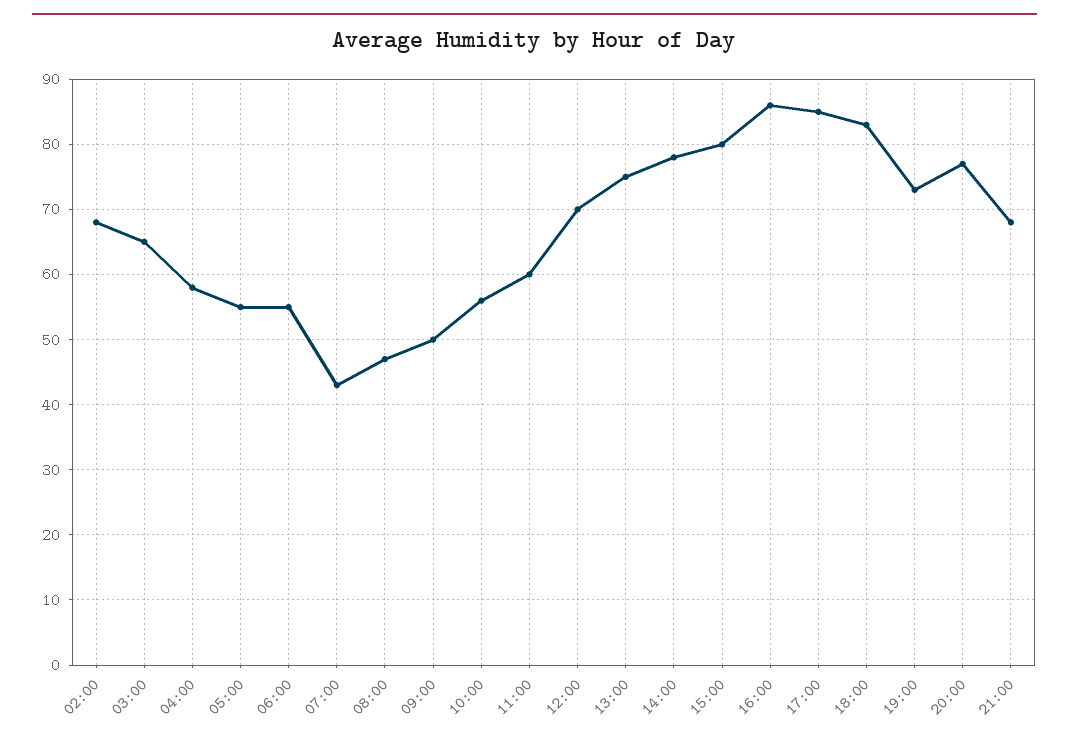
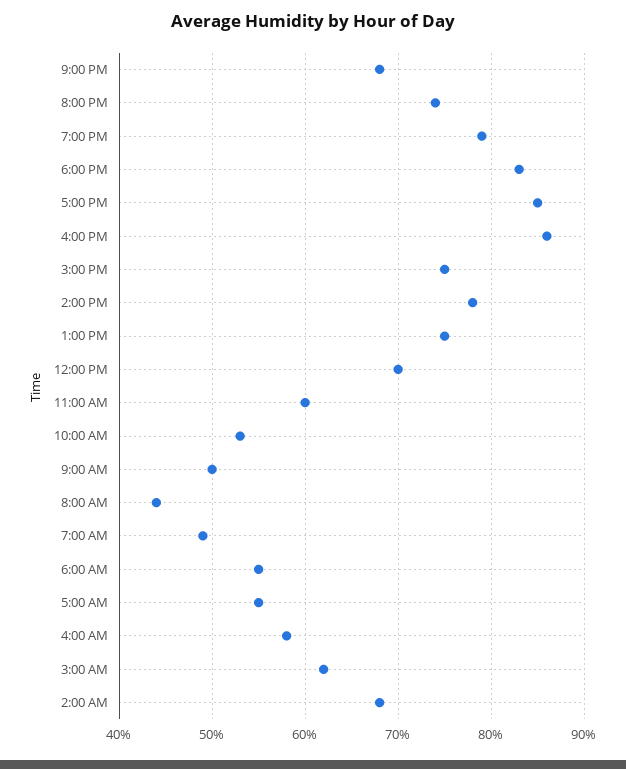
03:00: 65 -> 62
07:00: 43 -> 49
08:00: 47 -> 44
10:00: 56 -> 53
15:00: 80 -> 75
19:00: 73 -> 79
20:00: 77 -> 74

